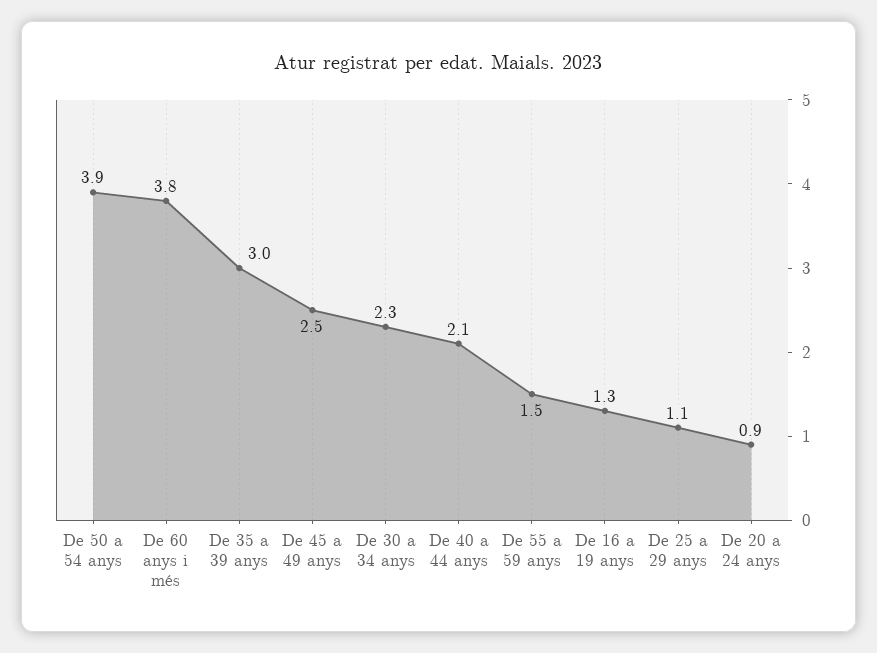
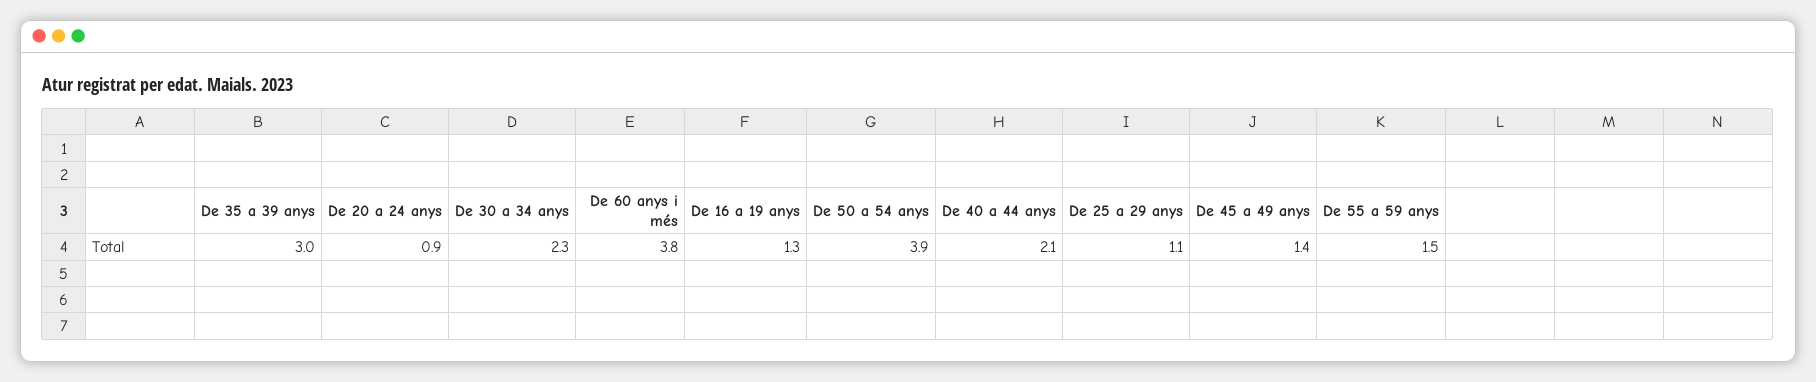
De 45 a 49 anys: 2.5 -> 1.4

